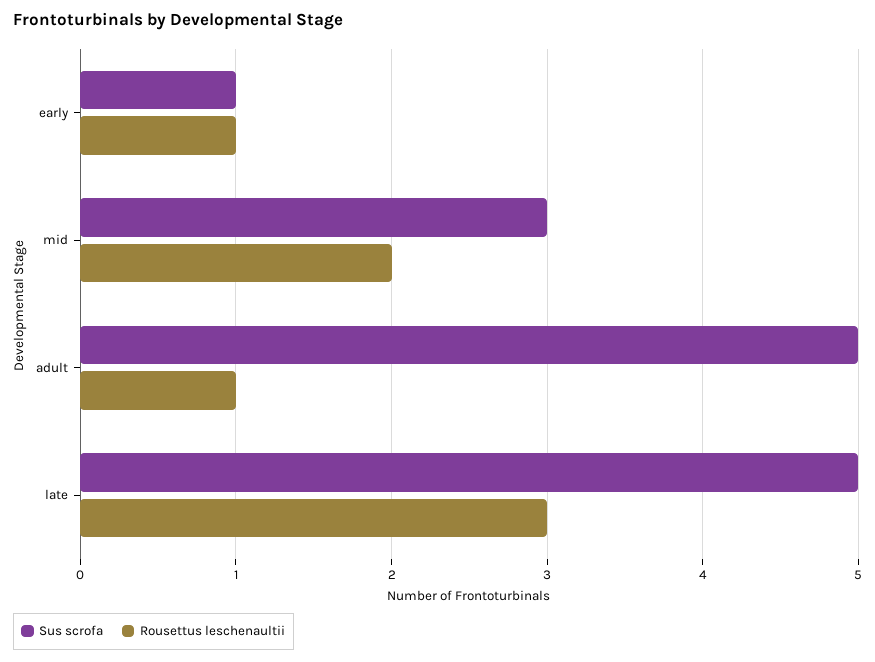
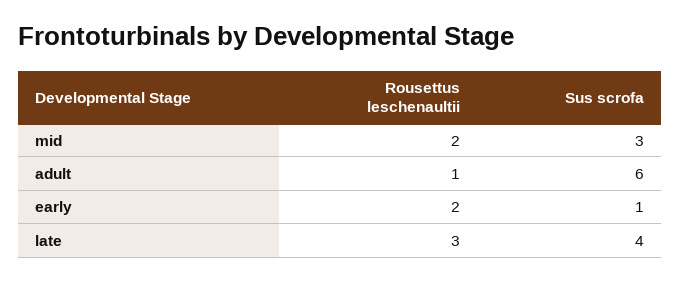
Rousettus leschenaultii, early: 1 -> 2
Sus scrofa, adult: 5 -> 6
Sus scrofa, late: 5 -> 4

